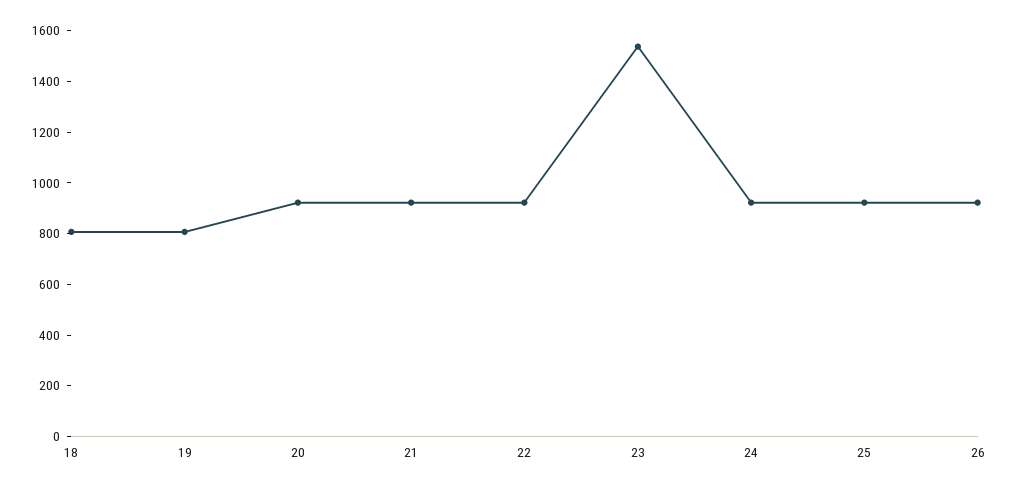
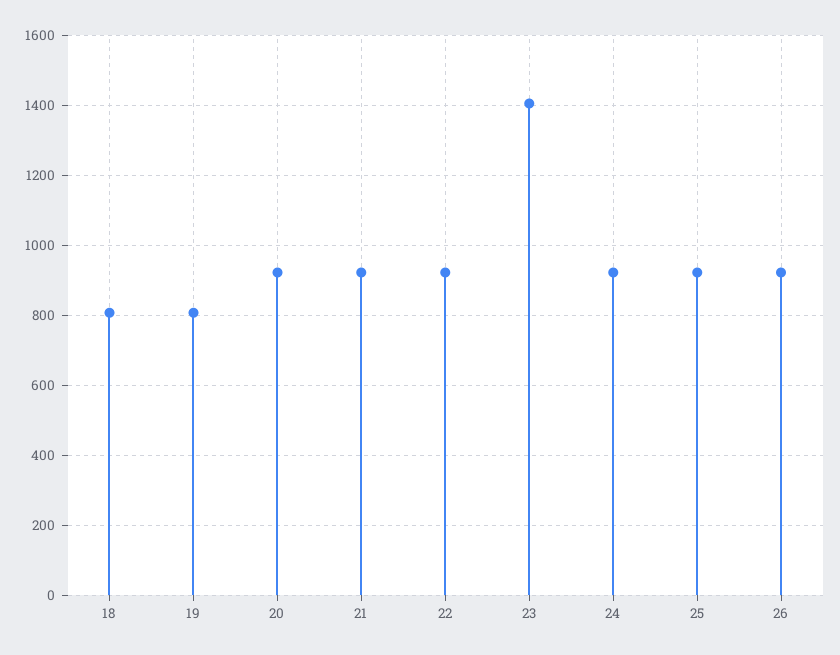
23: 1550 -> 1400

